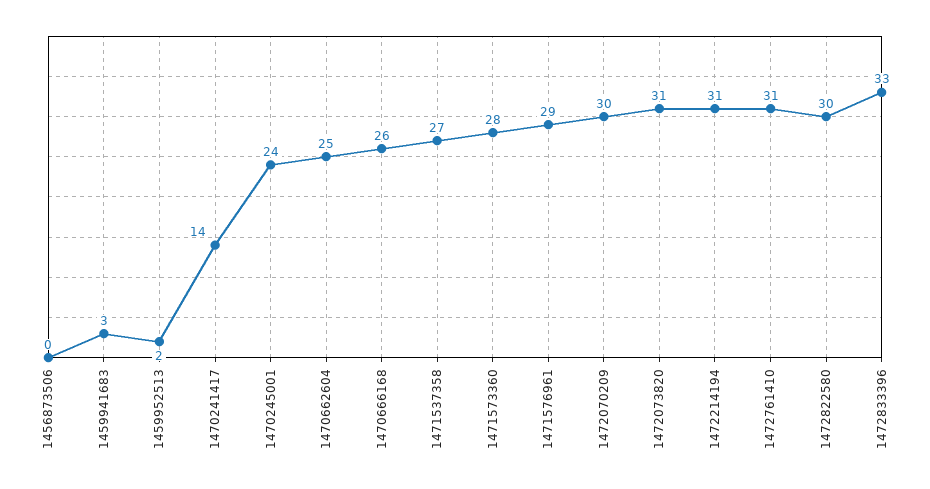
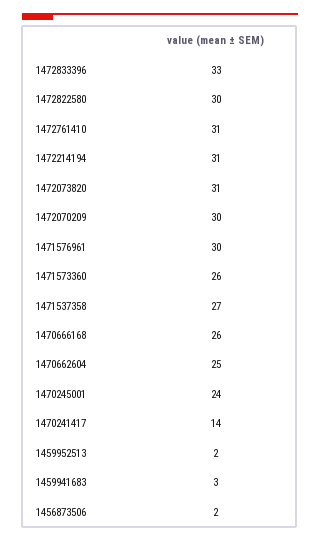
1456873506: 0 -> 2
1471573360: 28 -> 26
1471576961: 29 -> 30

